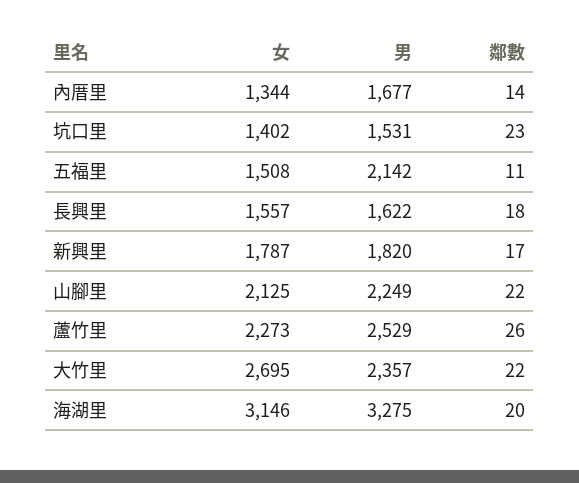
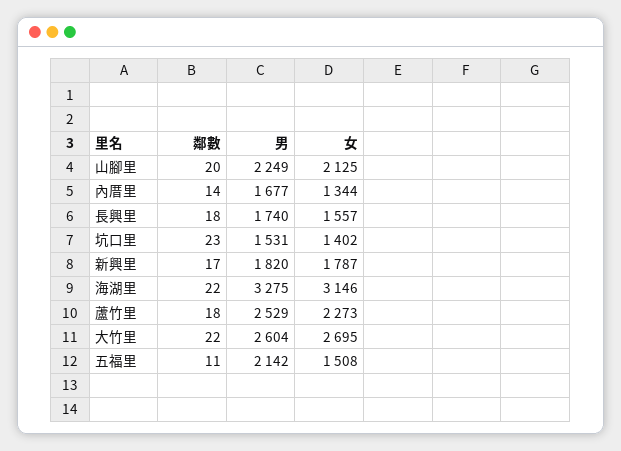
男, 長興里: 1622 -> 1740
鄰數, 山腳里: 22 -> 20
鄰數, 蘆竹里: 26 -> 18
男, 大竹里: 2357 -> 2604
鄰數, 海湖里: 20 -> 22

